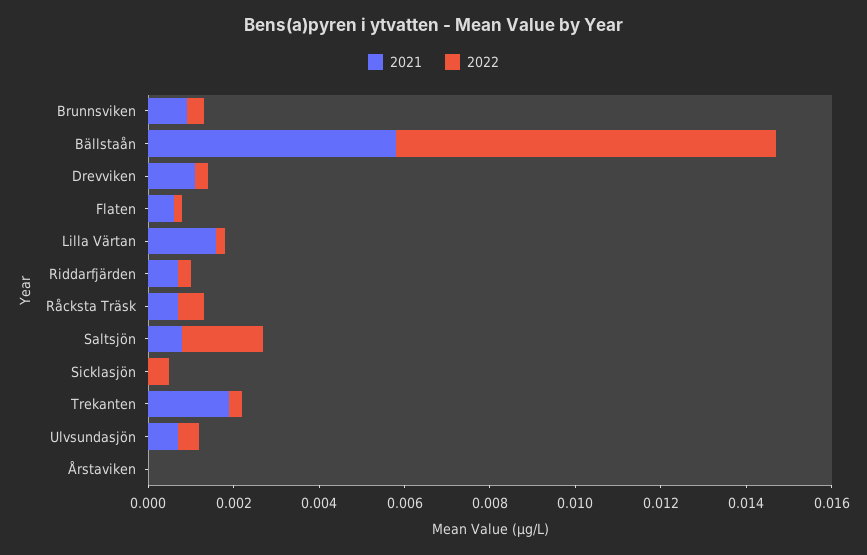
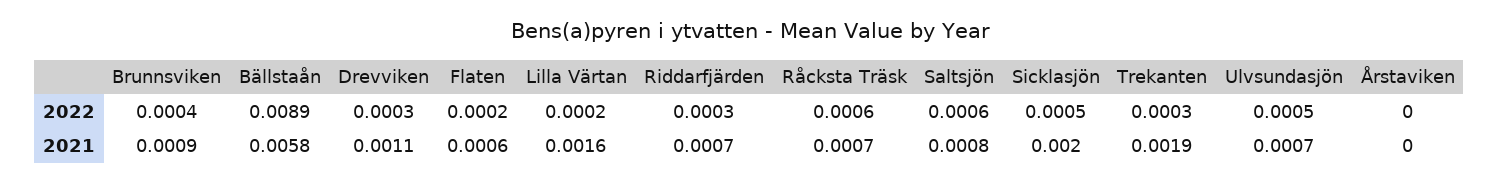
2022, Saltsjön: 0.002 -> 0.0006
2021, Sicklasjön: 0 -> 0.002

